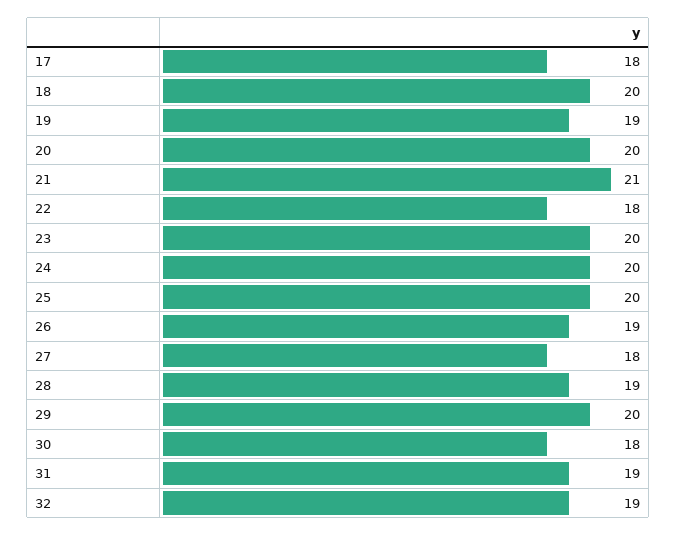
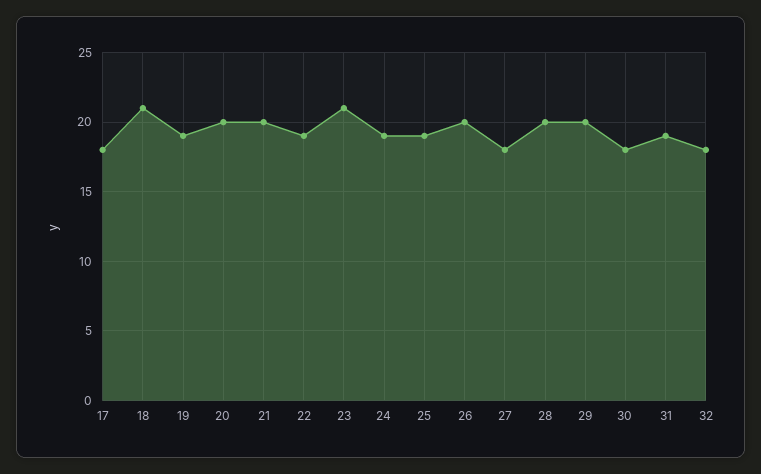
18: 20 -> 21
21: 21 -> 20
22: 18 -> 19
23: 20 -> 21
24: 20 -> 19
25: 20 -> 19
26: 19 -> 20
28: 19 -> 20
32: 19 -> 18

